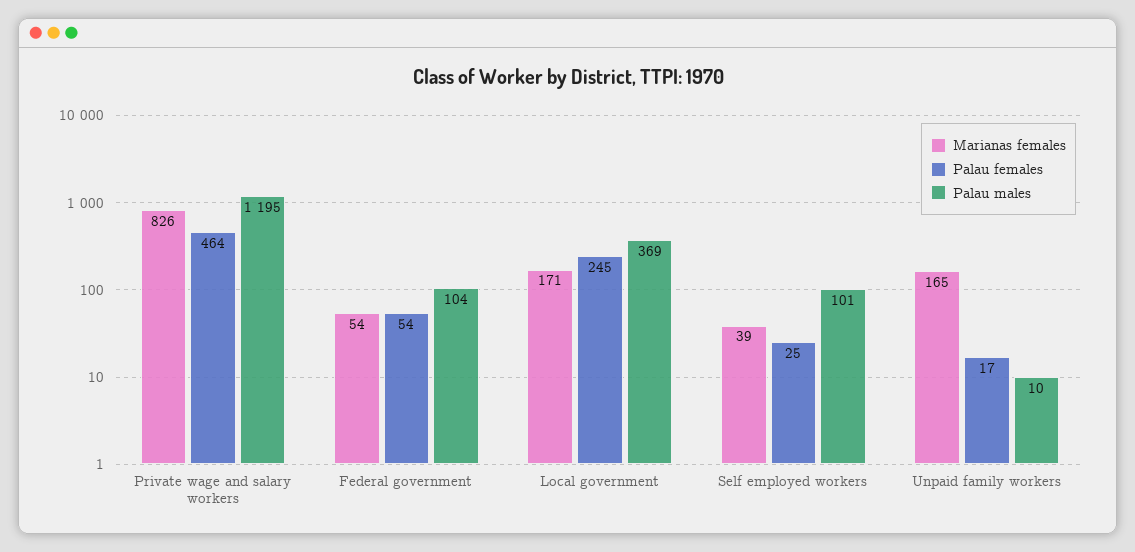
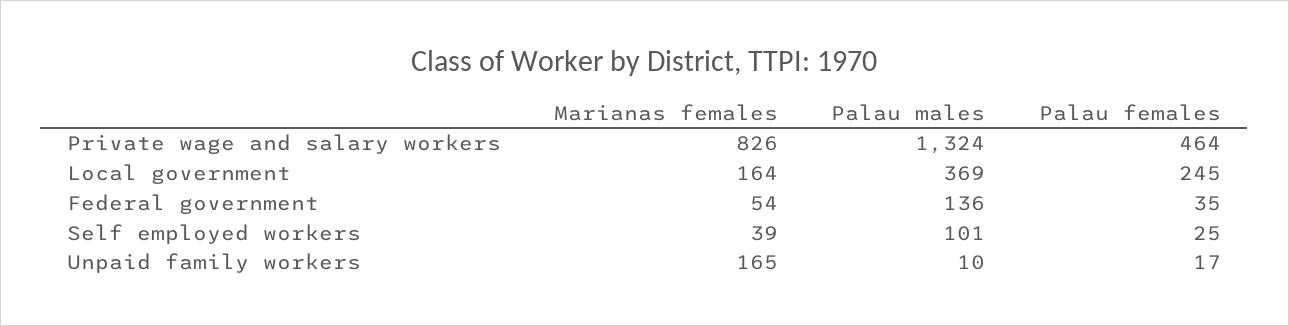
Palau males, Private wage and salary workers: 1195 -> 1324
Palau females, Federal government: 54 -> 35
Palau males, Federal government: 104 -> 136
Marianas females, Local government: 171 -> 164

